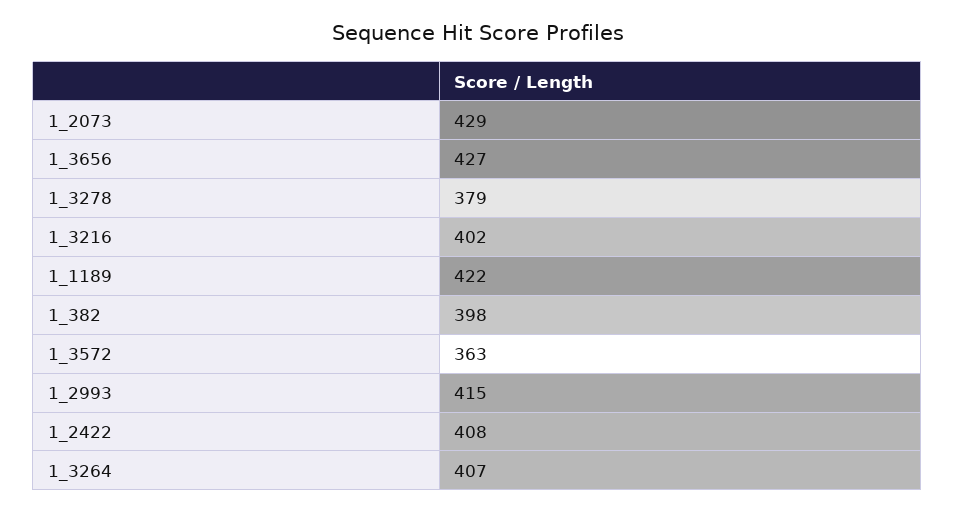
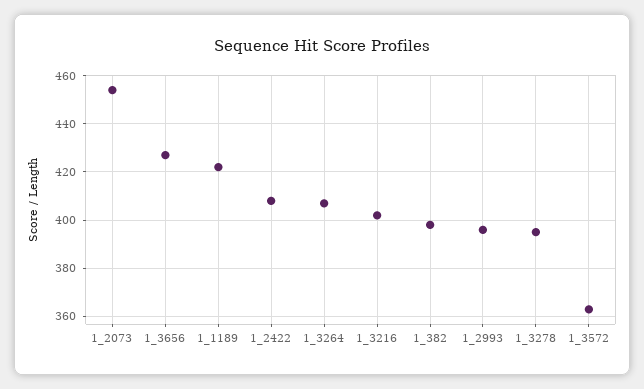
1_2073: 429 -> 455
1_3278: 379 -> 395
1_2993: 415 -> 395

